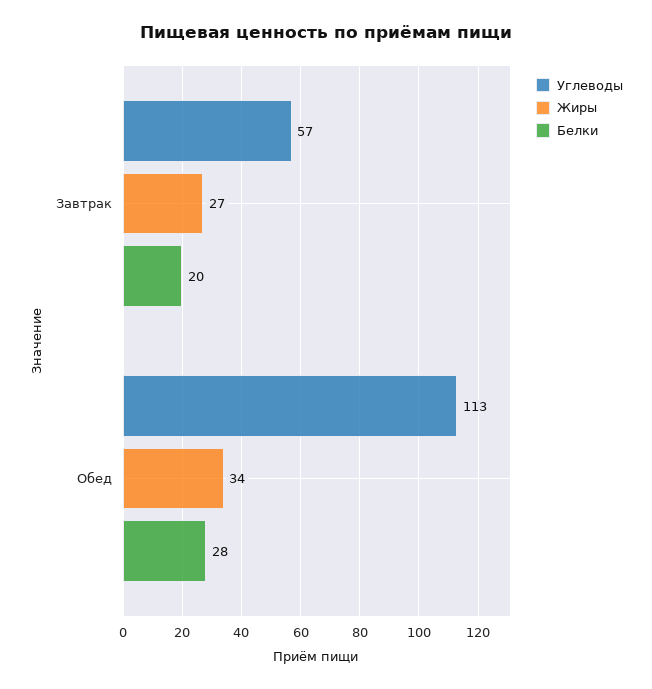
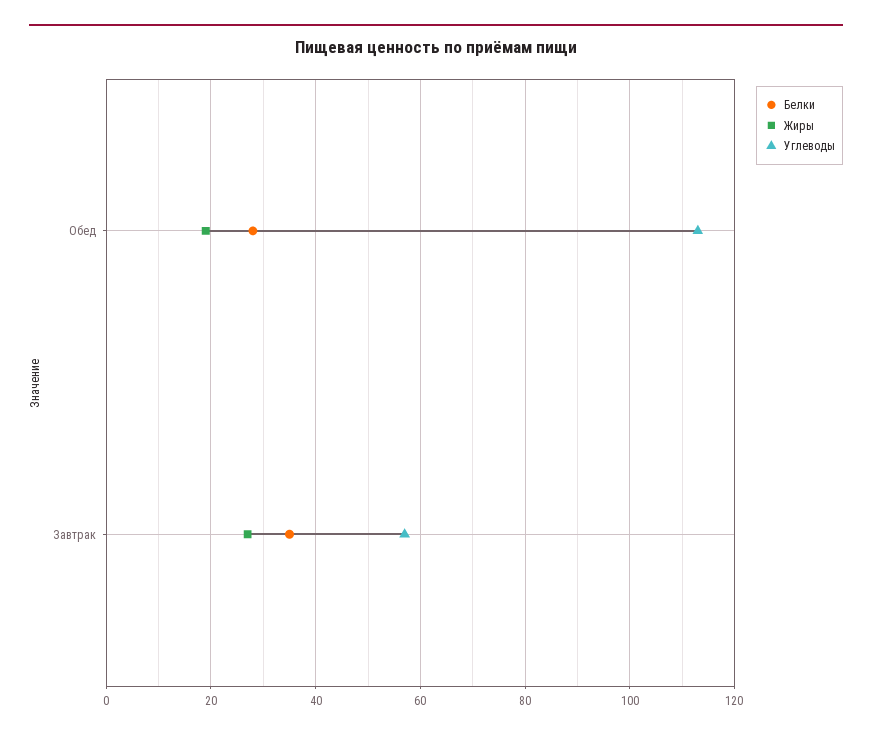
Белки, Завтрак: 20 -> 35
Жиры, Обед: 34 -> 20

